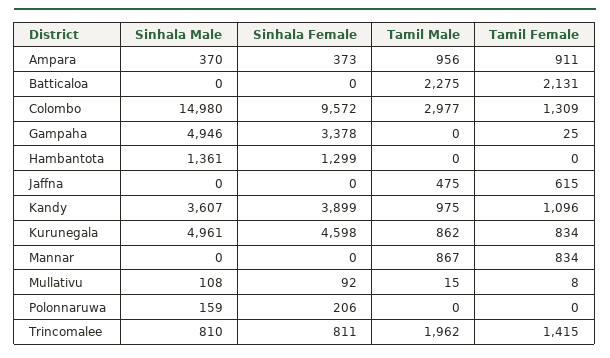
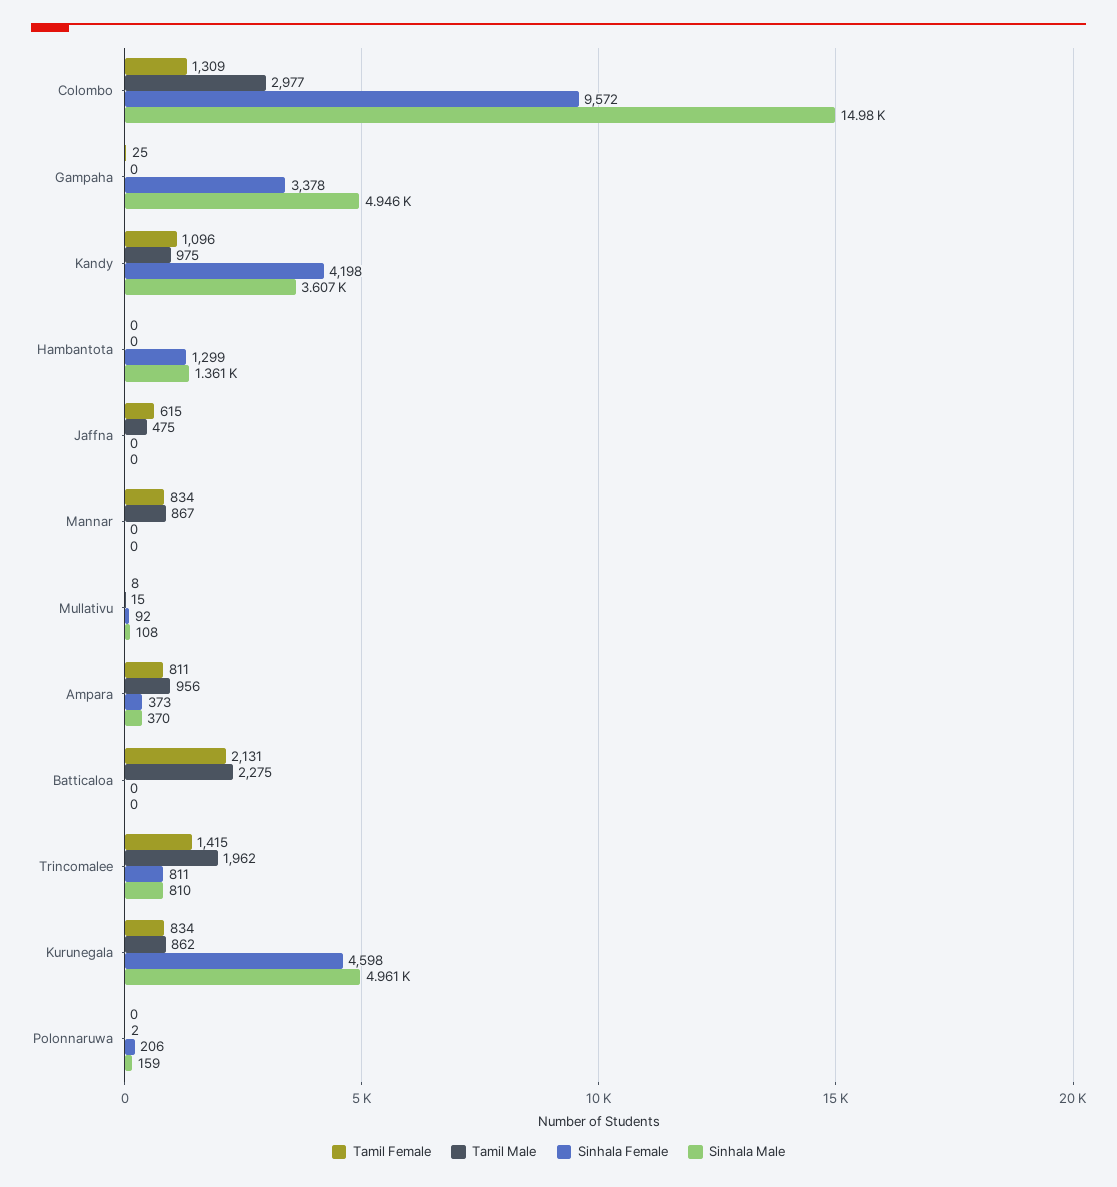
Tamil Female, Ampara: 911 -> 811
Sinhala Female, Kandy: 3899 -> 4198
Tamil Male, Polonnaruwa: 0 -> 2

